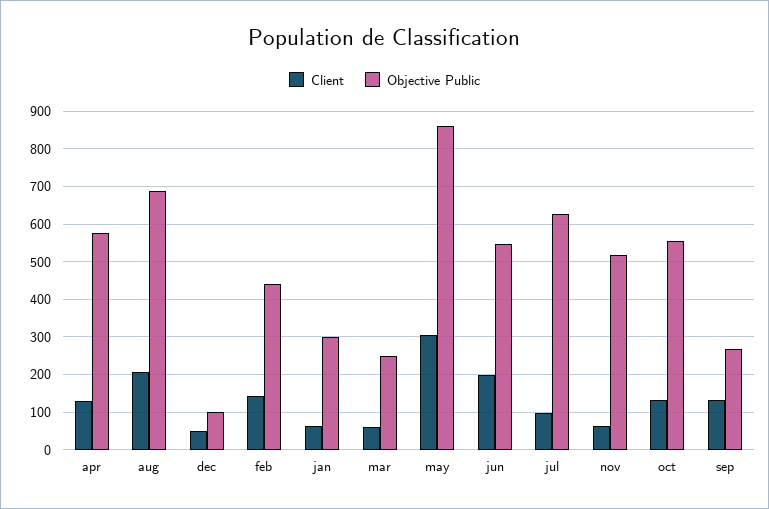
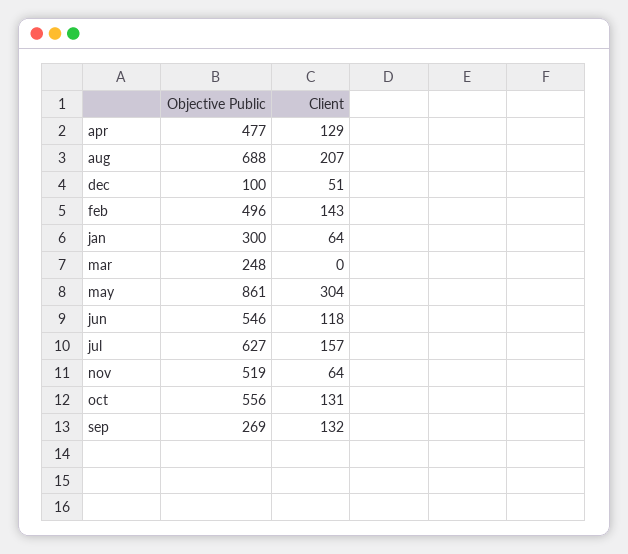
Objective Public, apr: 580 -> 477
Objective Public, feb: 440 -> 496
Client, mar: 60 -> 0
Client, jun: 200 -> 118
Client, jul: 100 -> 157

